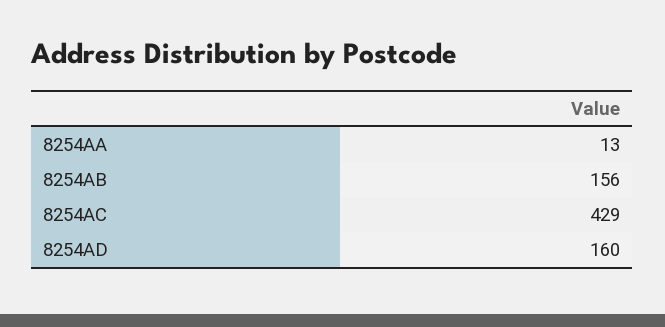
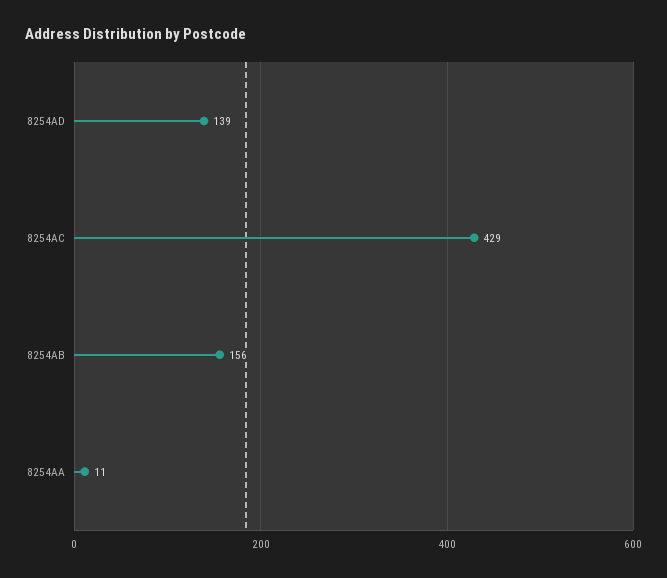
8254AA: 13 -> 11
8254AD: 160 -> 139

